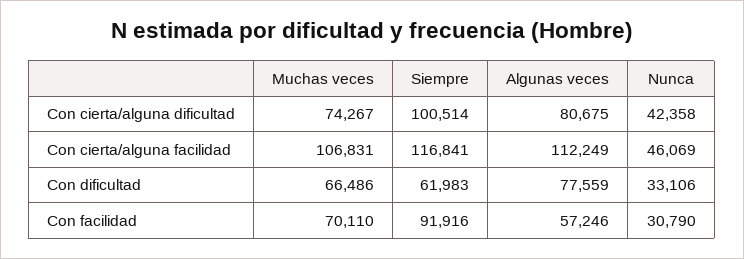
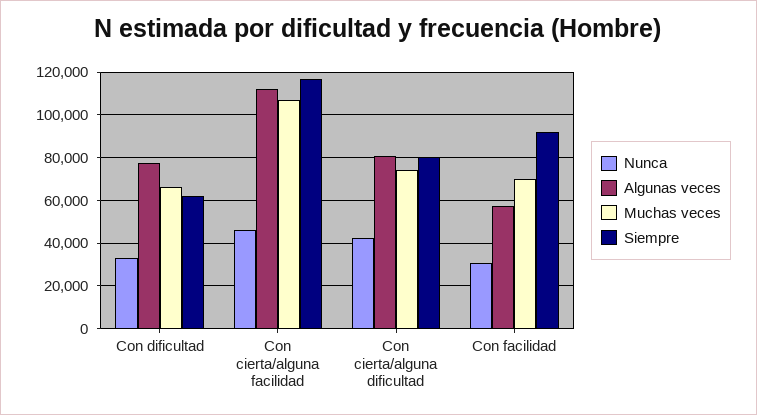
Siempre, Con cierta/alguna dificultad: 100514 -> 80000

